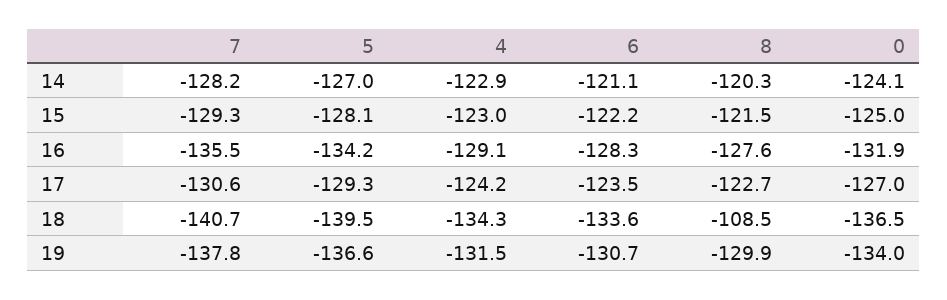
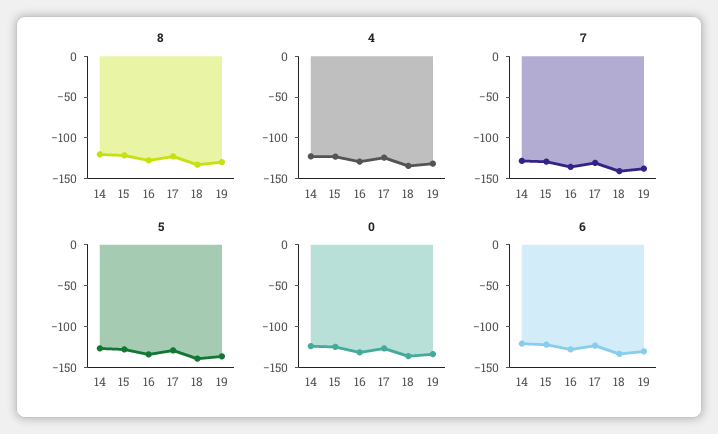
8, 18: -108.5 -> -130

